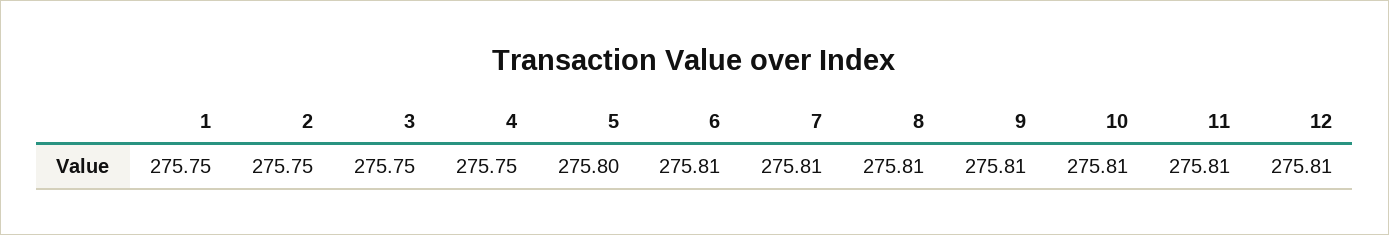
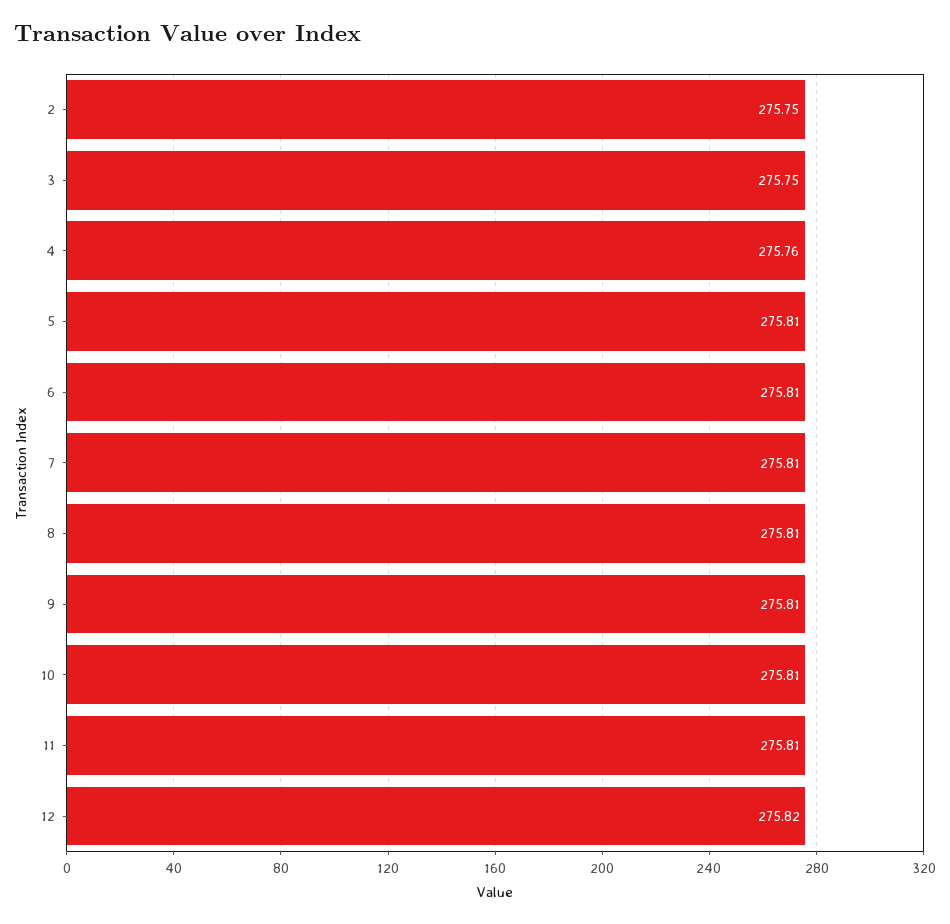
1: 275.75 -> none
4: 275.75 -> 275.76
5: 275.8 -> 275.81
12: 275.81 -> 275.82

